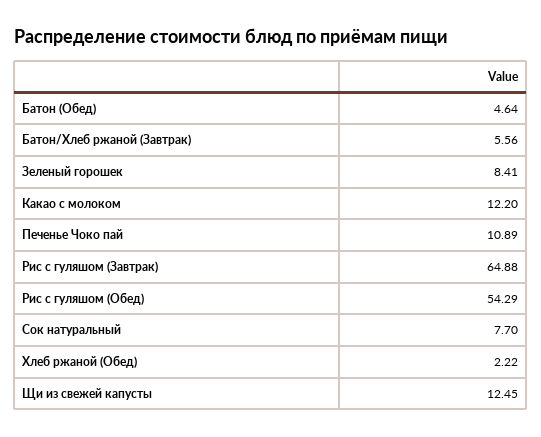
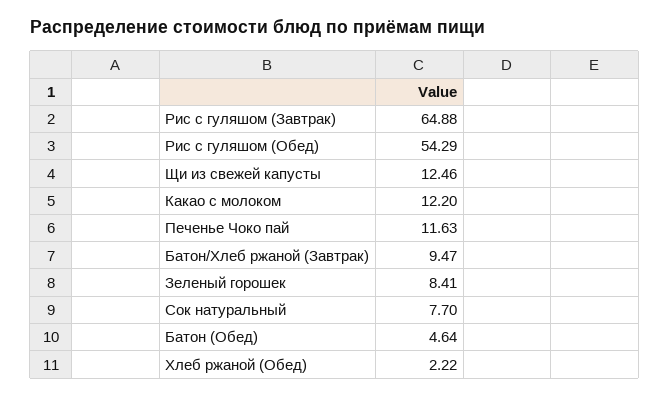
Батон/Хлеб ржаной (Завтрак): 5.56 -> 9.47
Печенье Чоко пай: 10.89 -> 11.63
Щи из свежей капусты: 12.45 -> 12.46

